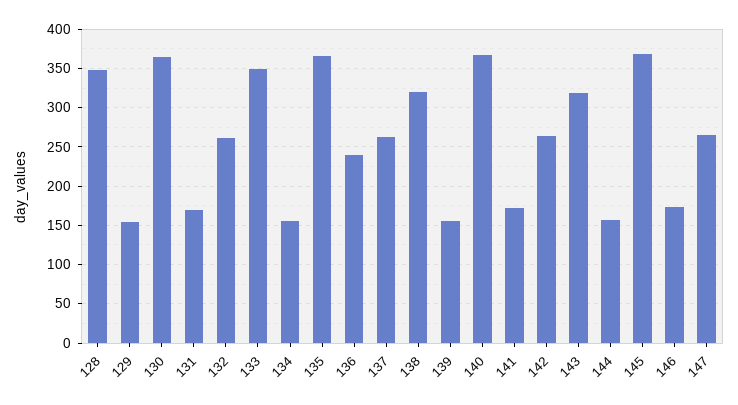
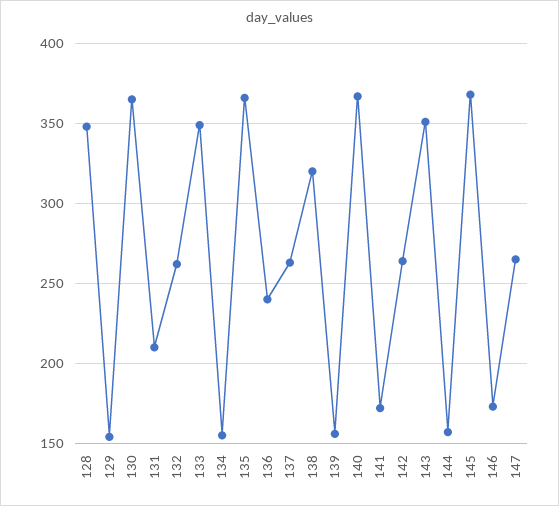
131: 170 -> 210
143: 320 -> 350

